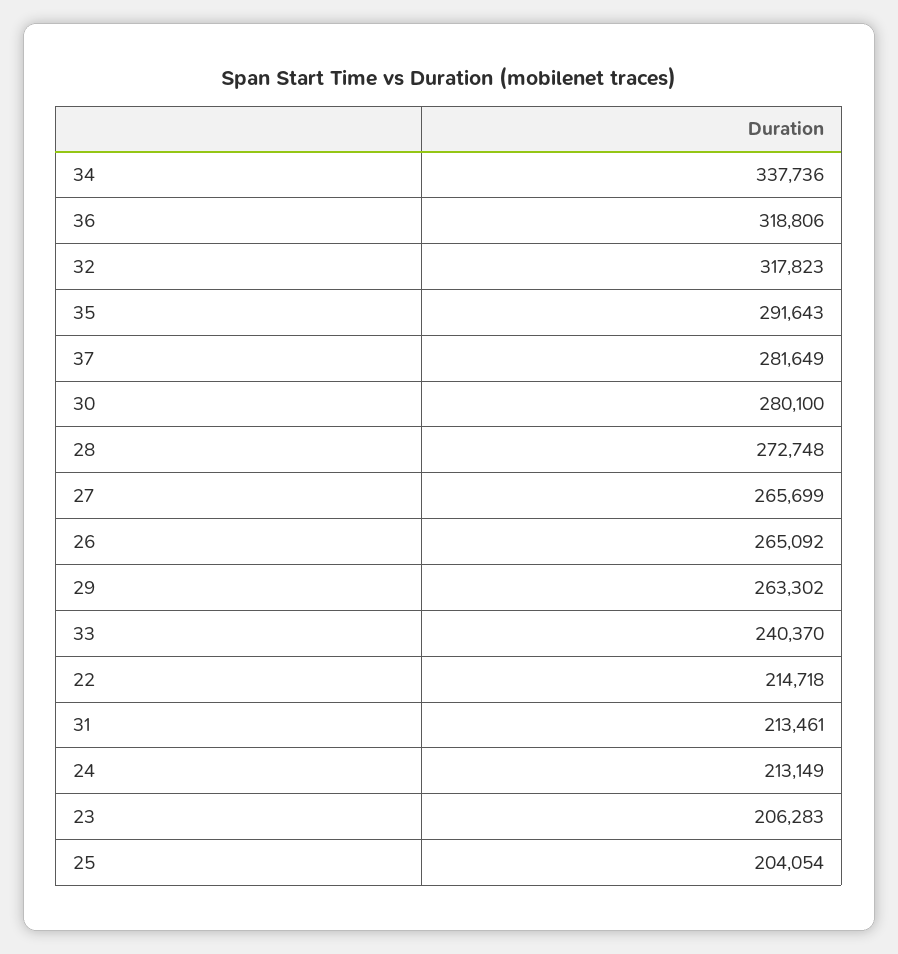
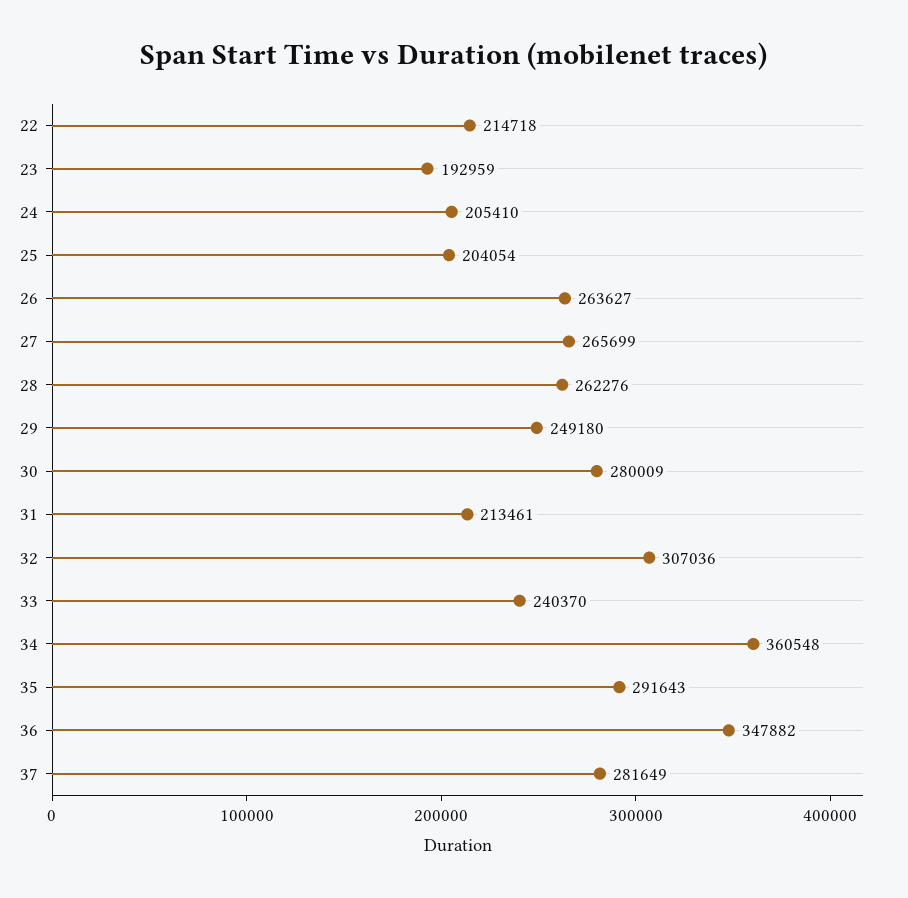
34: 337736 -> 360548
36: 318806 -> 347882
32: 317823 -> 307036
30: 280100 -> 280009
28: 272748 -> 262276
26: 265092 -> 263627
29: 263302 -> 249180
24: 213149 -> 205410
23: 206283 -> 192959

